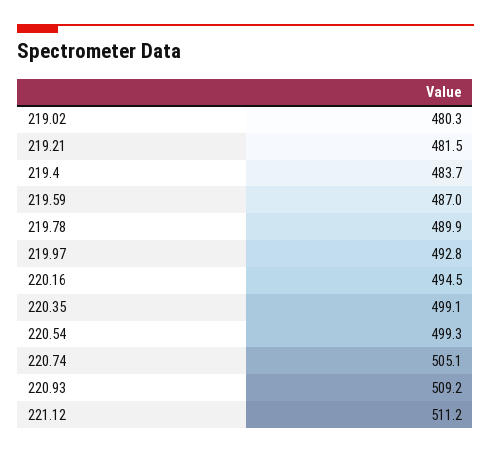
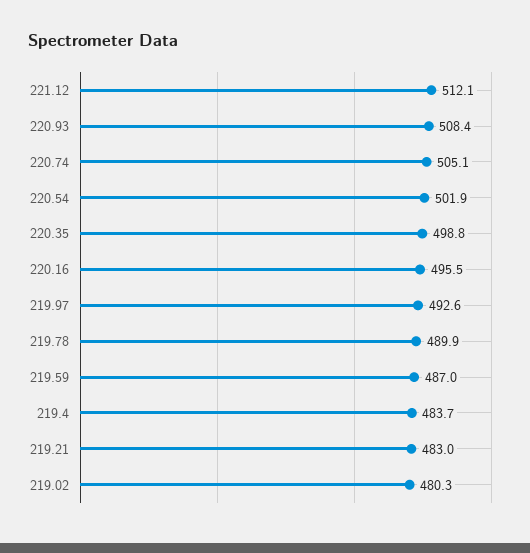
219.21: 481.5 -> 483
219.97: 492.8 -> 492.6
220.16: 494.5 -> 495.5
220.35: 499.1 -> 498.8
220.54: 499.3 -> 501.9
220.93: 509.2 -> 508.4
221.12: 511.2 -> 512.1

